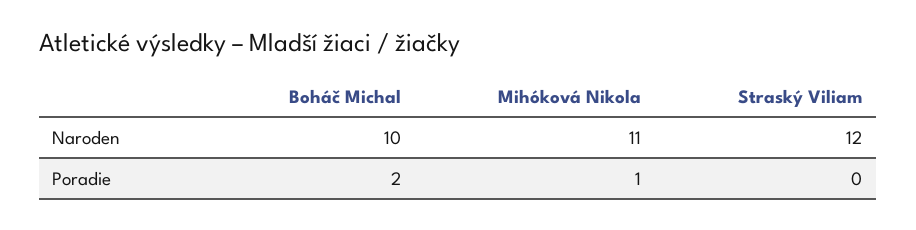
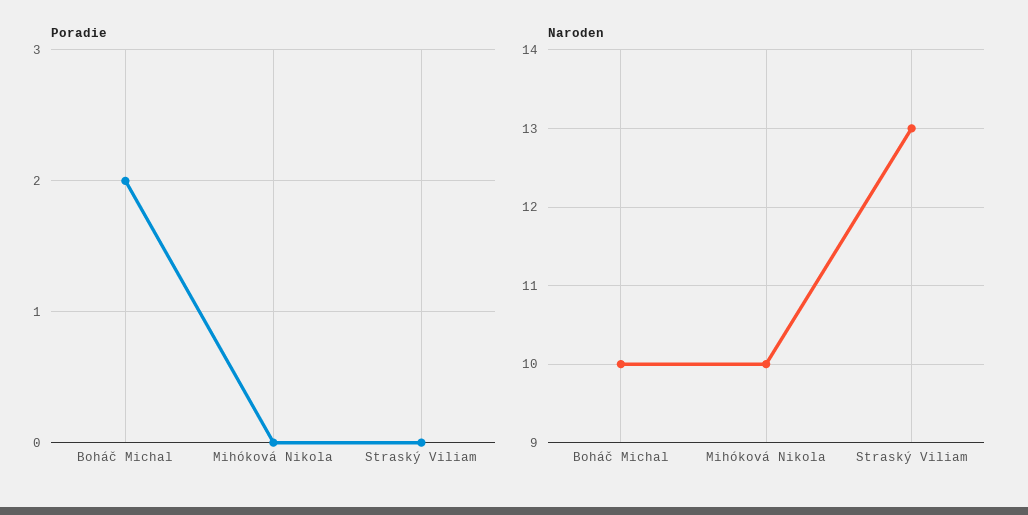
Naroden, Mihóková Nikola: 11 -> 10
Naroden, Straský Viliam: 12 -> 13
Poradie, Mihóková Nikola: 1 -> 0

